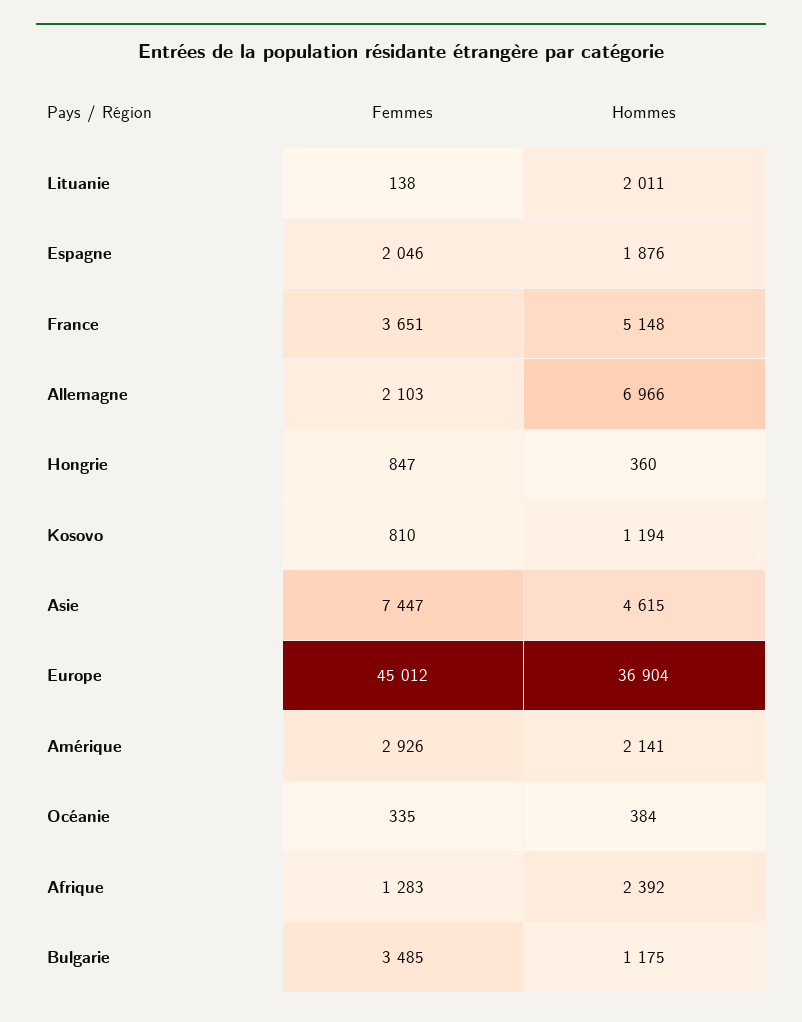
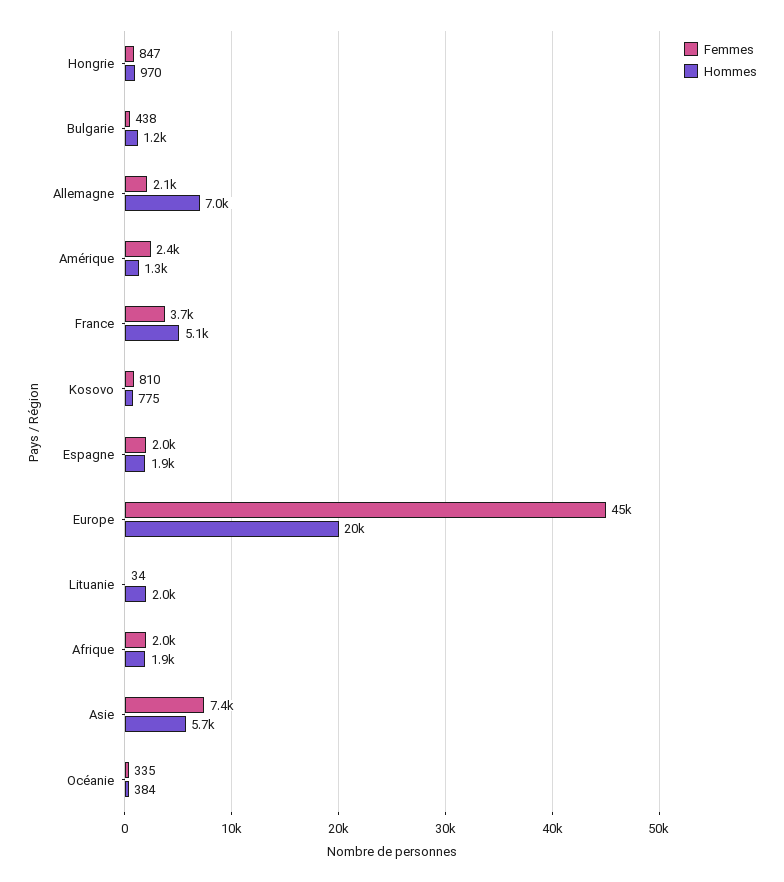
Femmes, Lituanie: 138 -> 34
Hommes, Hongrie: 360 -> 970
Hommes, Kosovo: 1194 -> 775
Hommes, Asie: 4615 -> 5700
Hommes, Europe: 36904 -> 20000
Femmes, Amérique: 2926 -> 2400
Hommes, Amérique: 2141 -> 1300
Femmes, Afrique: 1283 -> 2000
Hommes, Afrique: 2392 -> 1900
Femmes, Bulgarie: 3485 -> 438

